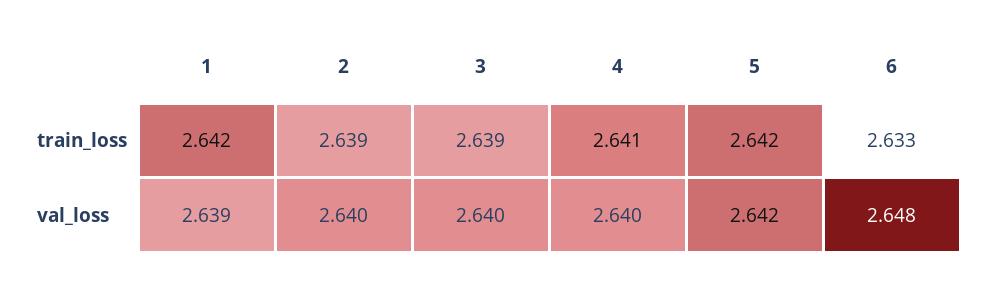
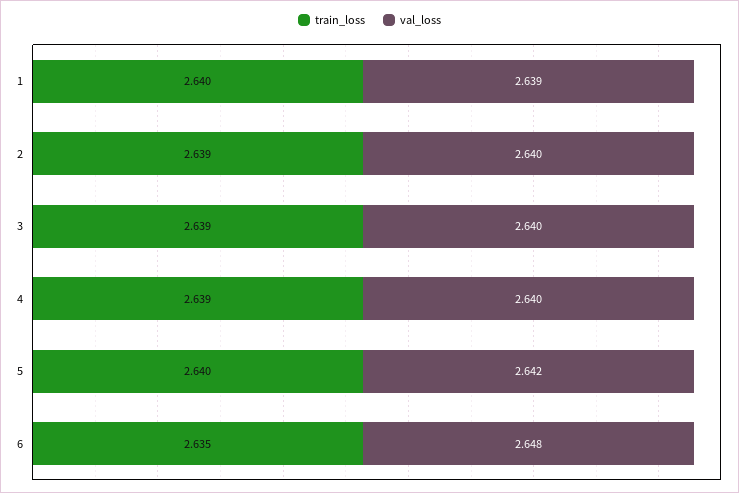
train_loss, 1: 2.642 -> 2.64
train_loss, 4: 2.641 -> 2.639
train_loss, 5: 2.642 -> 2.64
train_loss, 6: 2.633 -> 2.635

